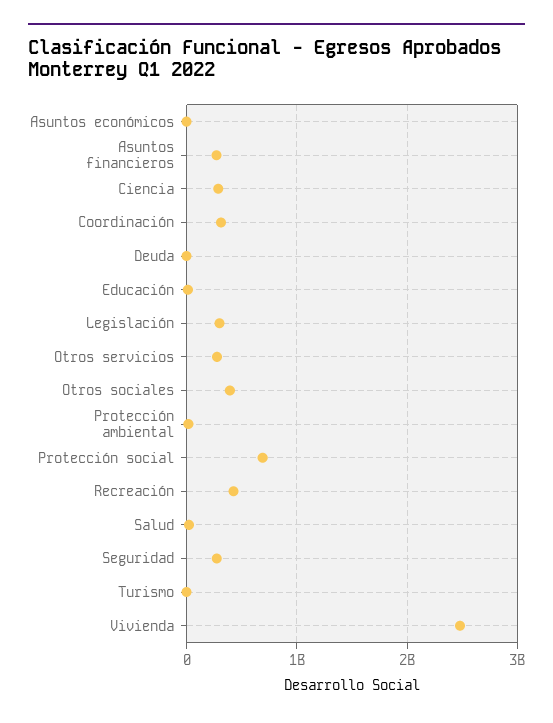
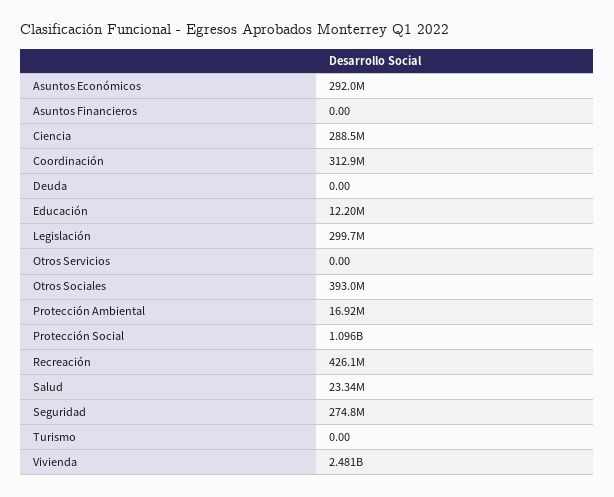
Asuntos económicos: 0 -> 292000000
Asuntos financieros: 300000000 -> 0
Otros servicios: 300000000 -> 0
Protección social: 700000000 -> 1096000000

